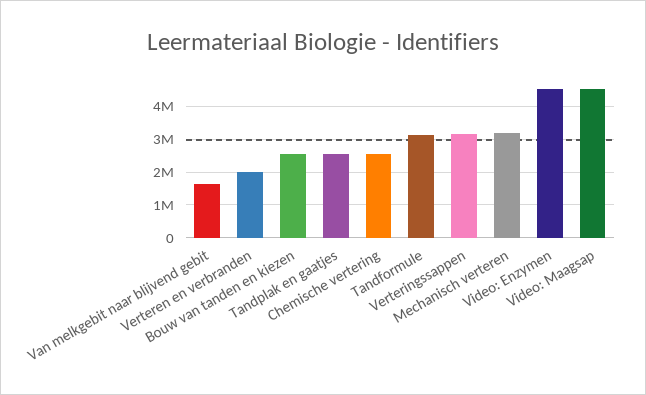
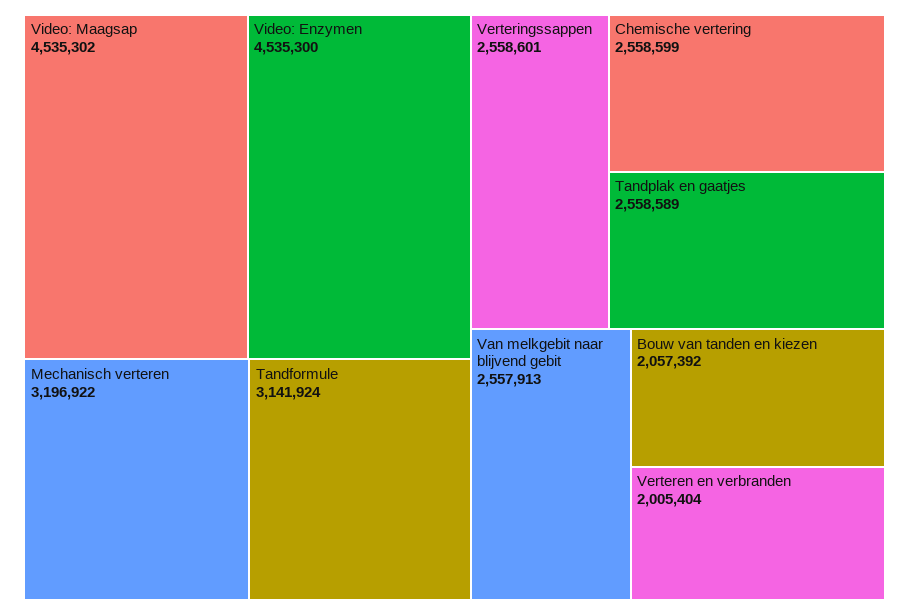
Van melkgebit naar blijvend gebit: 1600000 -> 2557913
Bouw van tanden en kiezen: 2600000 -> 2057392
Verteringssappen: 3200000 -> 2558601

